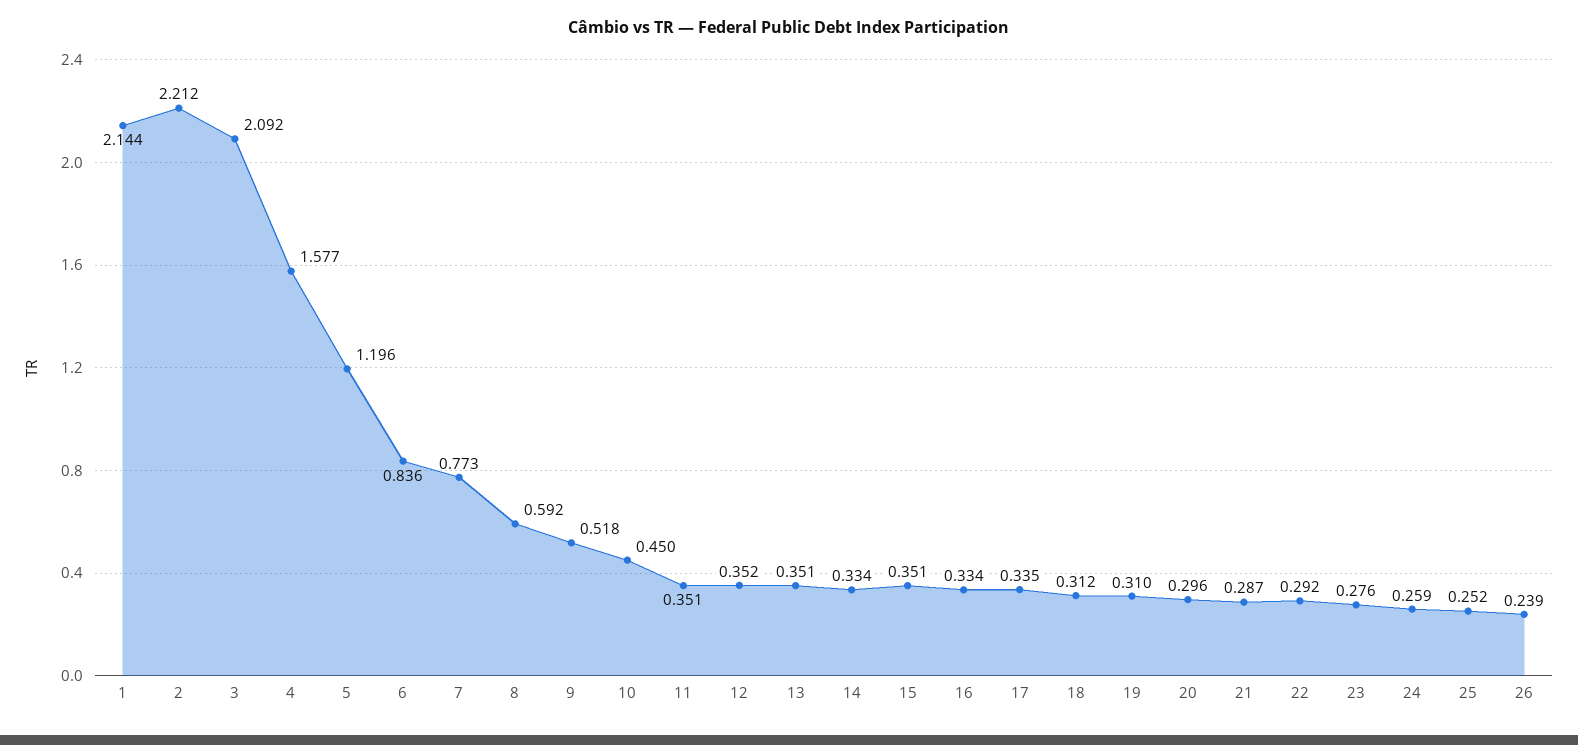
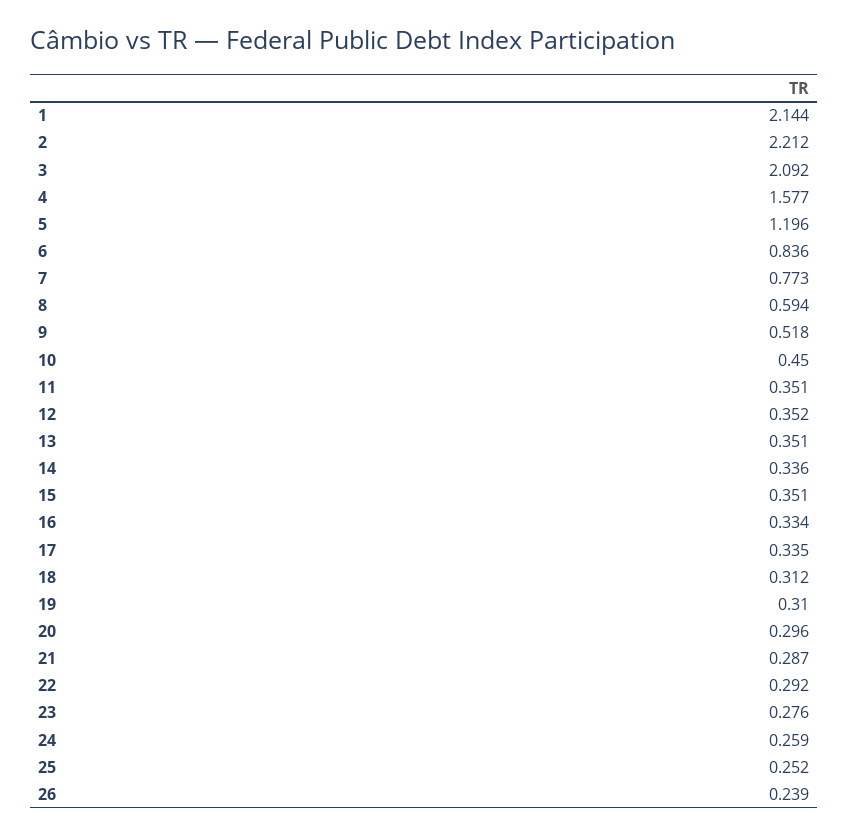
8: 0.592 -> 0.594
14: 0.334 -> 0.336

